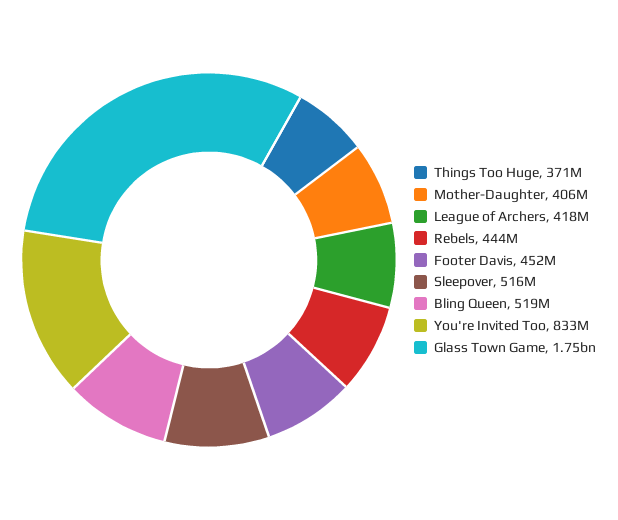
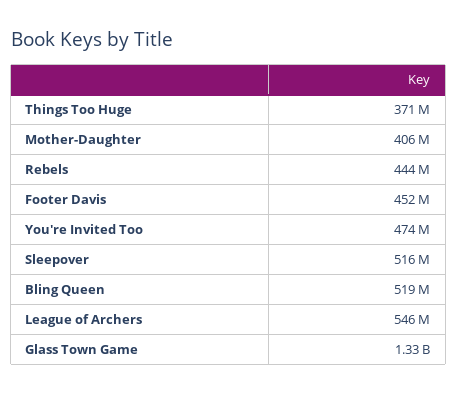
League of Archers: 418000000 -> 546000000
You're Invited Too: 833000000 -> 474000000
Glass Town Game: 1750000000 -> 1330000000

